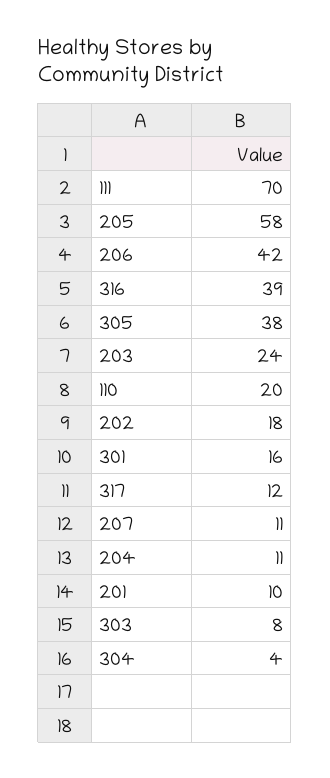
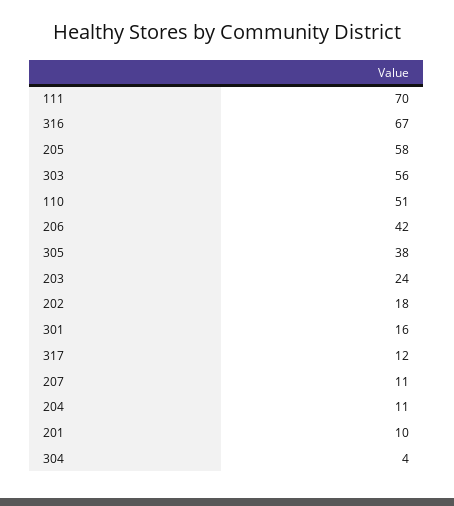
316: 39 -> 67
110: 20 -> 51
303: 8 -> 56

